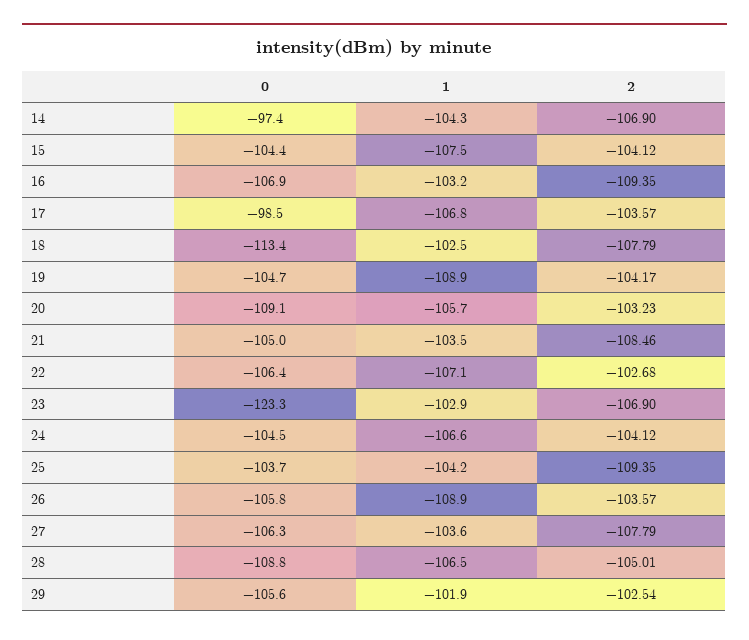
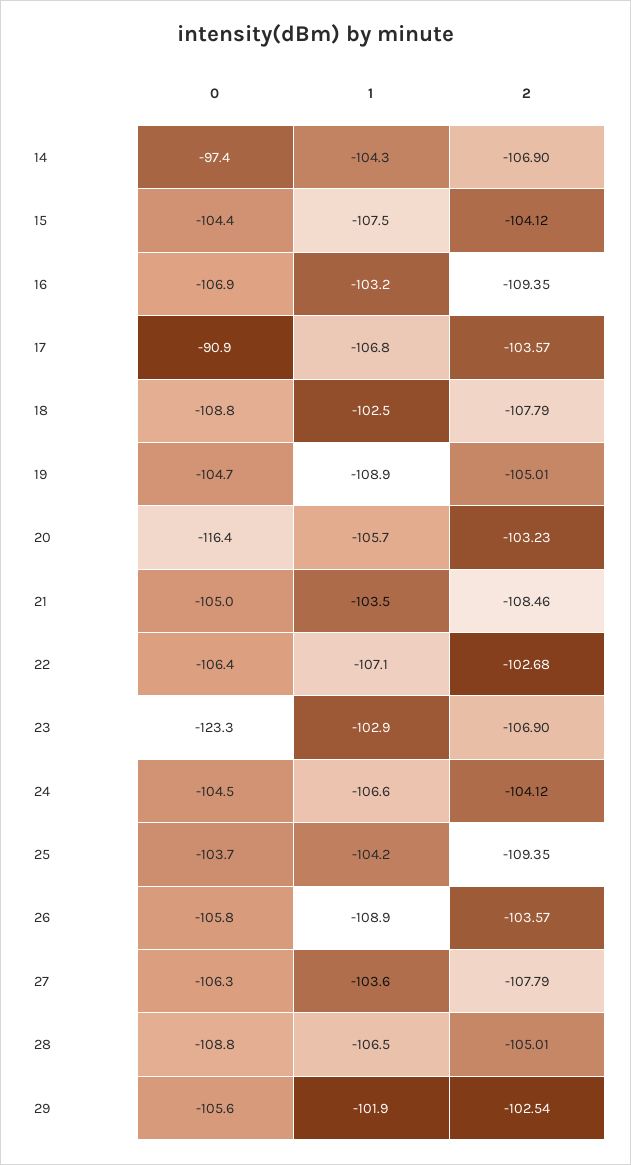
0, 17: -98.5 -> -90.9
0, 18: -113.4 -> -108.8
2, 19: -104.17 -> -105.01
0, 20: -109.1 -> -116.4

